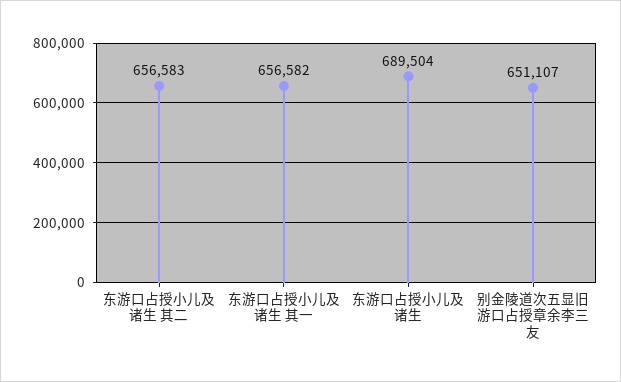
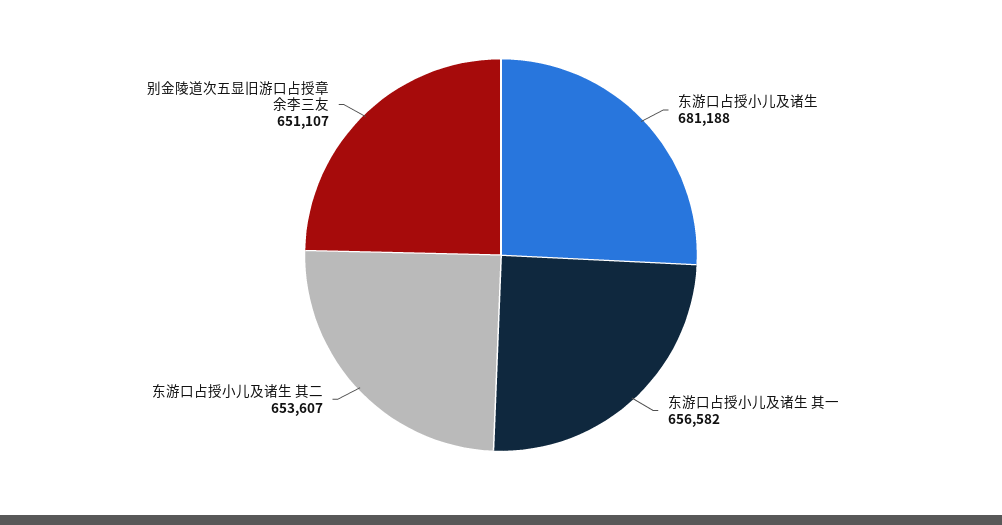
东游口占授小儿及诸生 其二: 656583 -> 653607
东游口占授小儿及诸生: 689504 -> 681188

